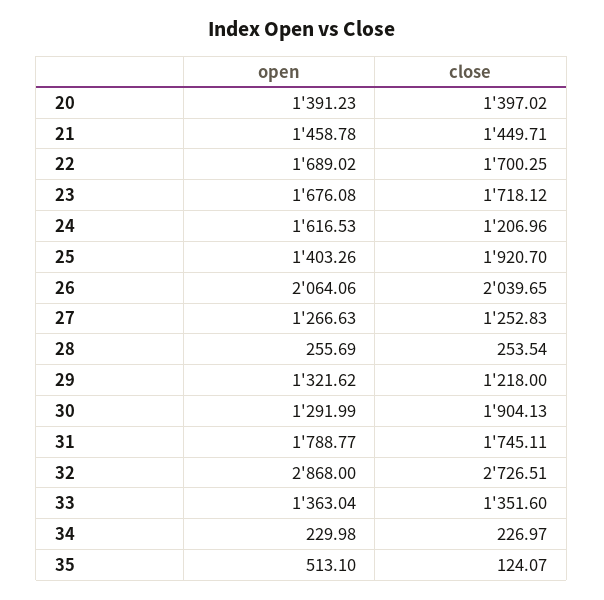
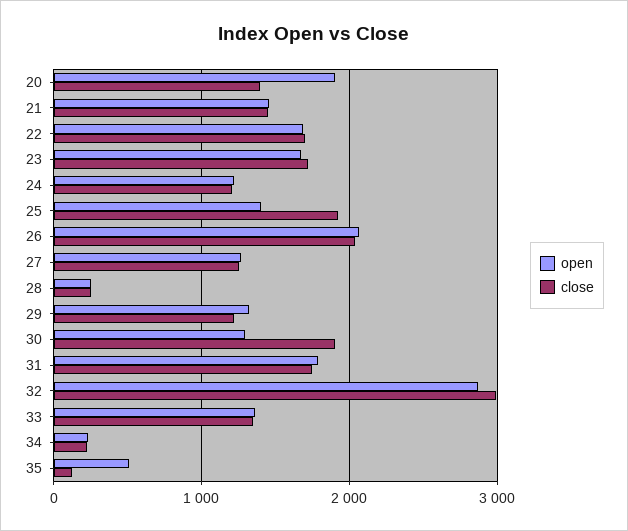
open, 20: 1391.23 -> 1900
open, 24: 1616.53 -> 1200
close, 32: 2726.51 -> 3000

